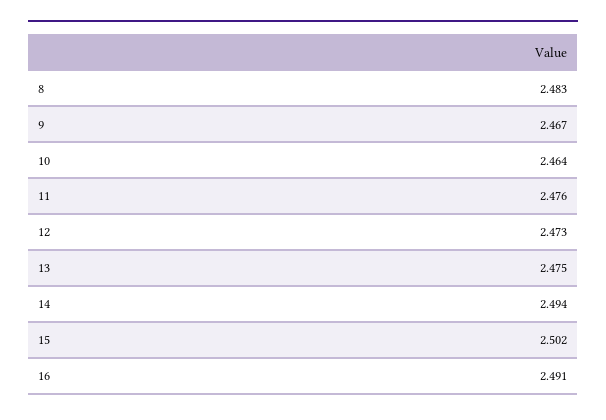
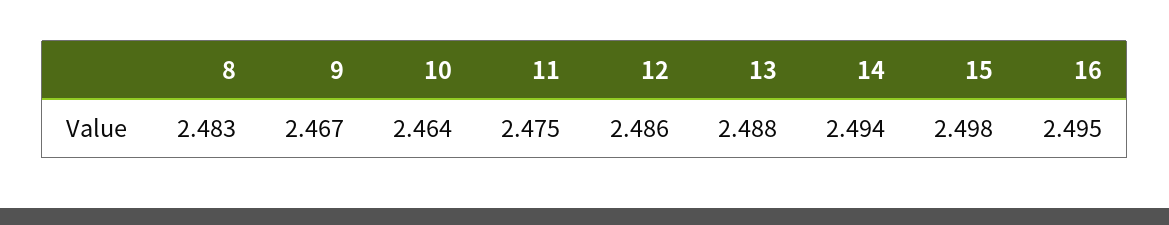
11: 2.476 -> 2.475
12: 2.473 -> 2.486
13: 2.475 -> 2.488
15: 2.502 -> 2.498
16: 2.491 -> 2.495

